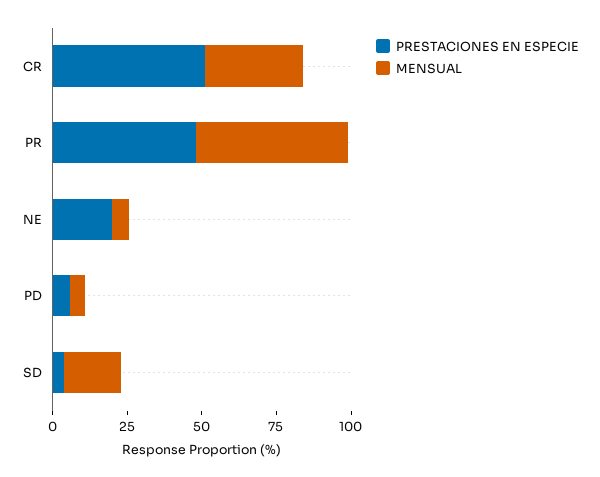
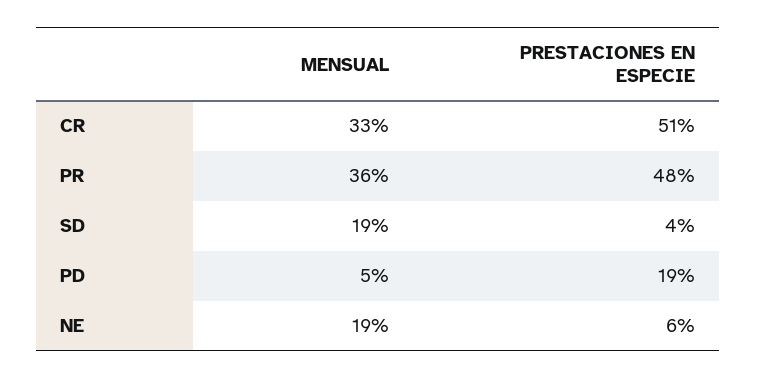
MENSUAL, PR: 50 -> 36
PRESTACIONES EN ESPECIE, NE: 20 -> 6
MENSUAL, NE: 5 -> 19
PRESTACIONES EN ESPECIE, PD: 5 -> 19

